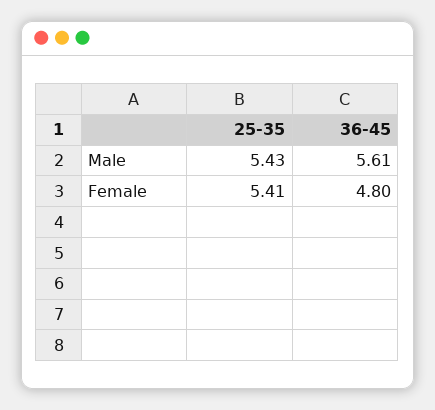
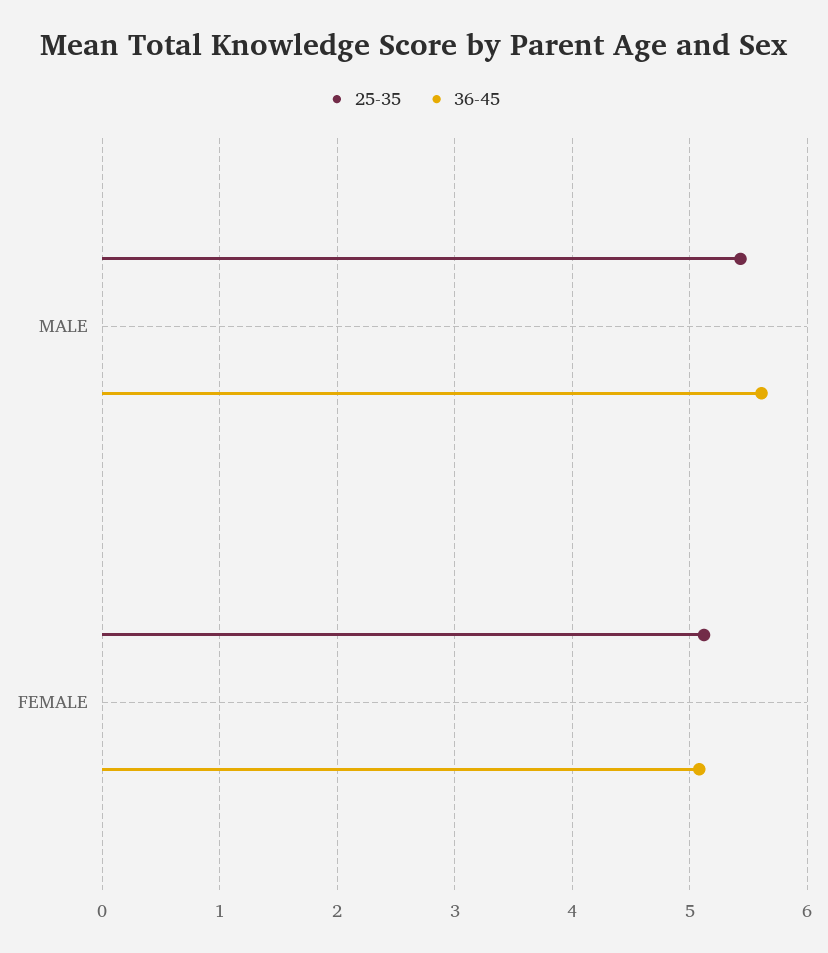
25-35, Female: 5.41 -> 5.1
36-45, Female: 4.8 -> 5.1

